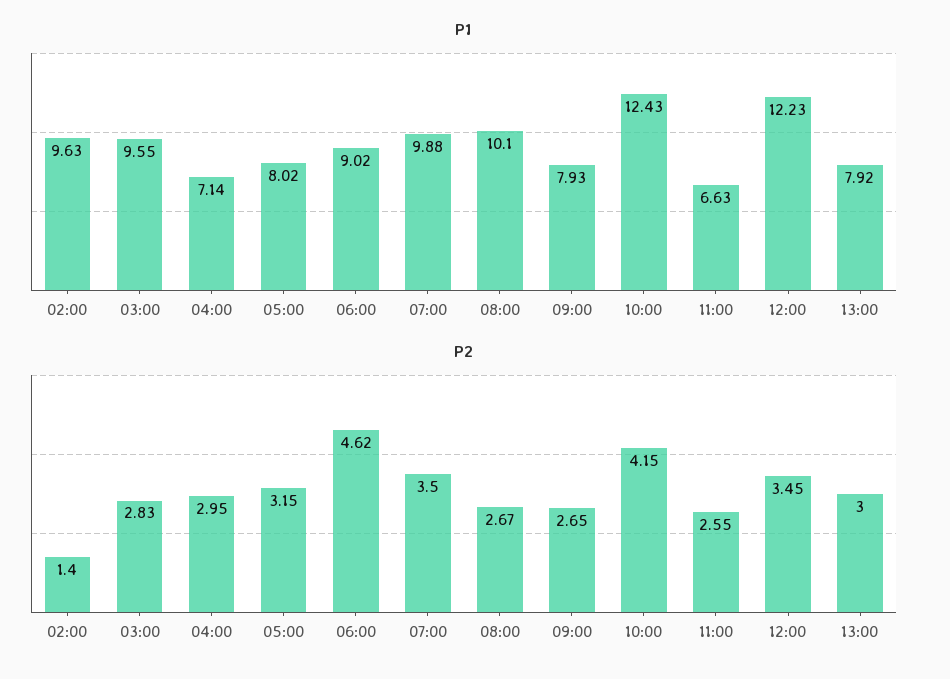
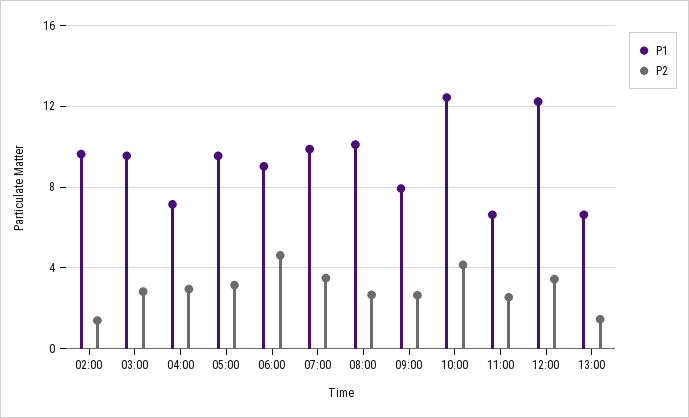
P1, 05:00: 8.02 -> 9.5
P1, 13:00: 7.92 -> 6.5
P2, 13:00: 3 -> 1.5

